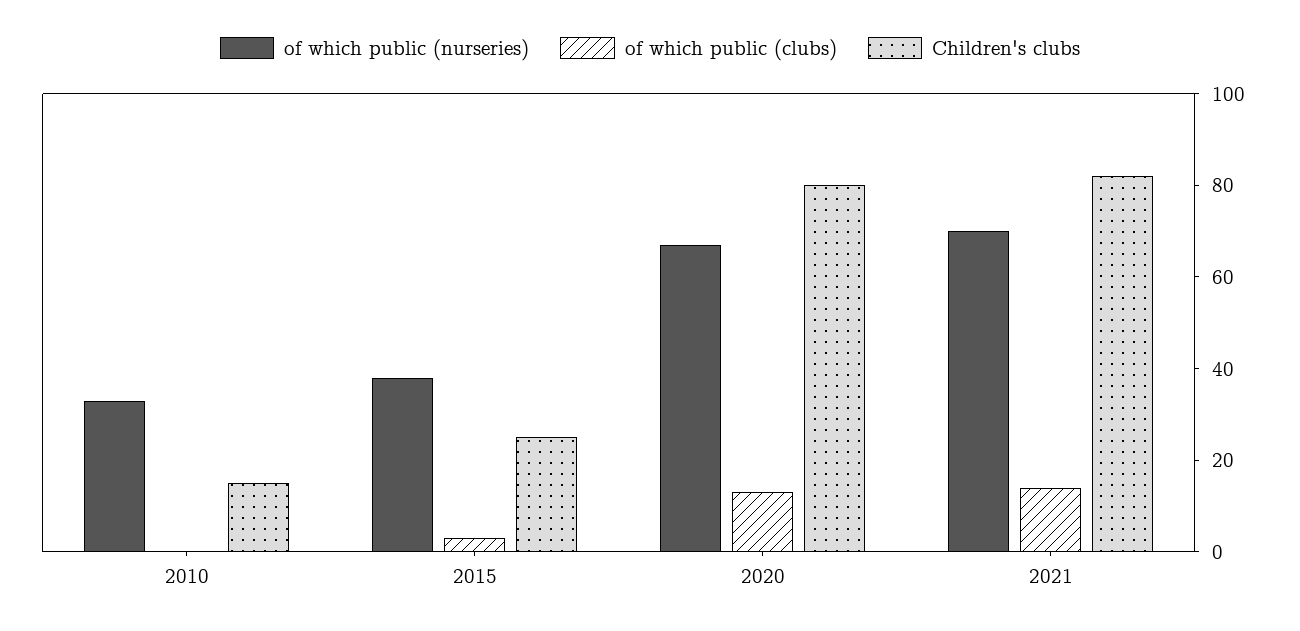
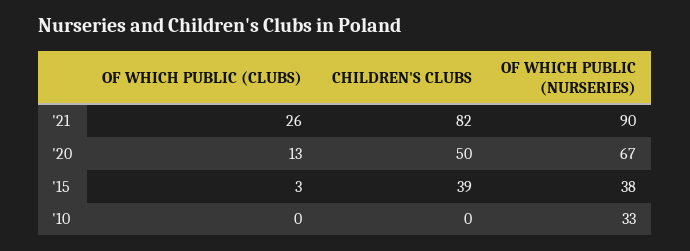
Children's clubs, 2010: 15 -> 0
Children's clubs, 2015: 25 -> 39
Children's clubs, 2020: 80 -> 50
of which public (nurseries), 2021: 70 -> 90
of which public (clubs), 2021: 15 -> 26

